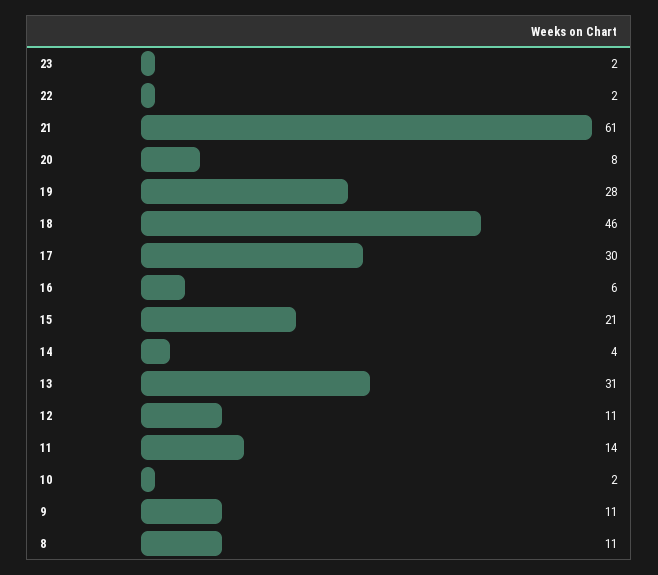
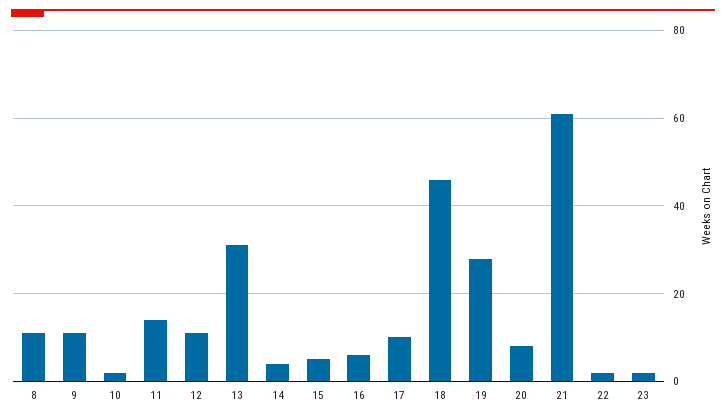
17: 30 -> 10
15: 21 -> 5

